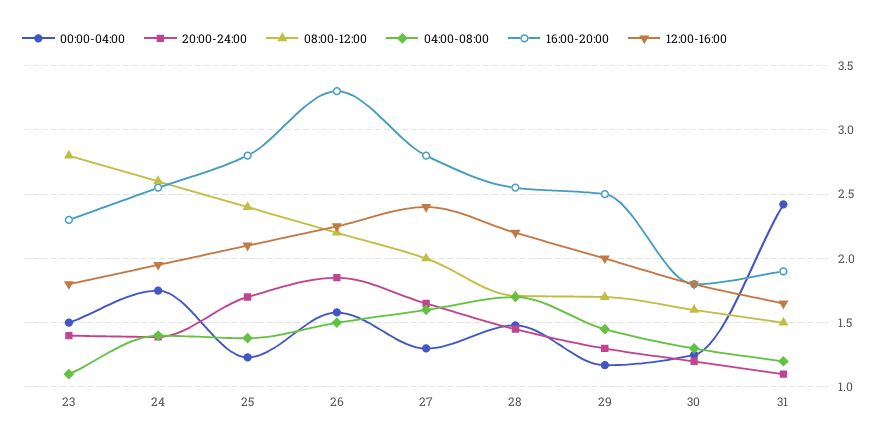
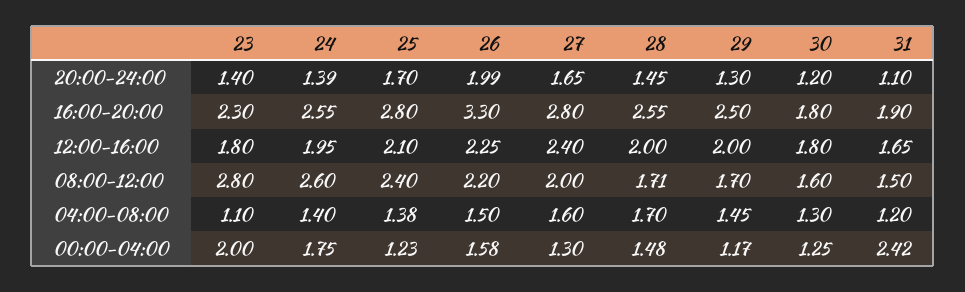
00:00-04:00, 23: 1.5 -> 2
20:00-24:00, 26: 1.85 -> 1.99
12:00-16:00, 28: 2.2 -> 2

